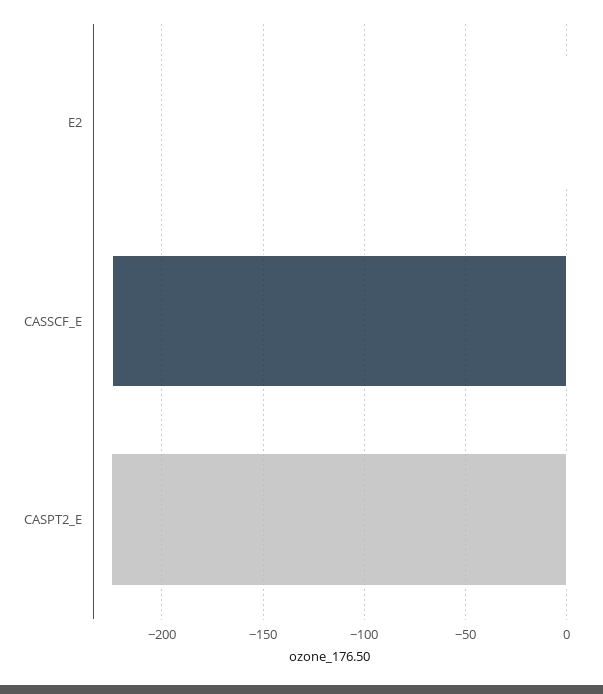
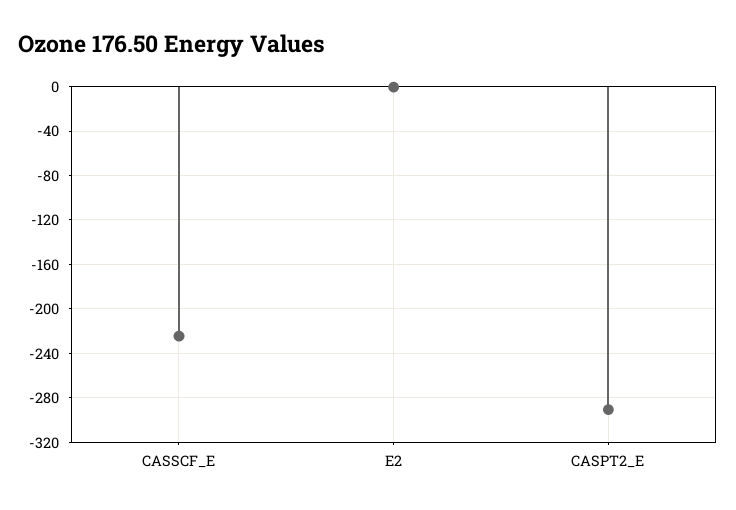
CASPT2_E: -225 -> -290

